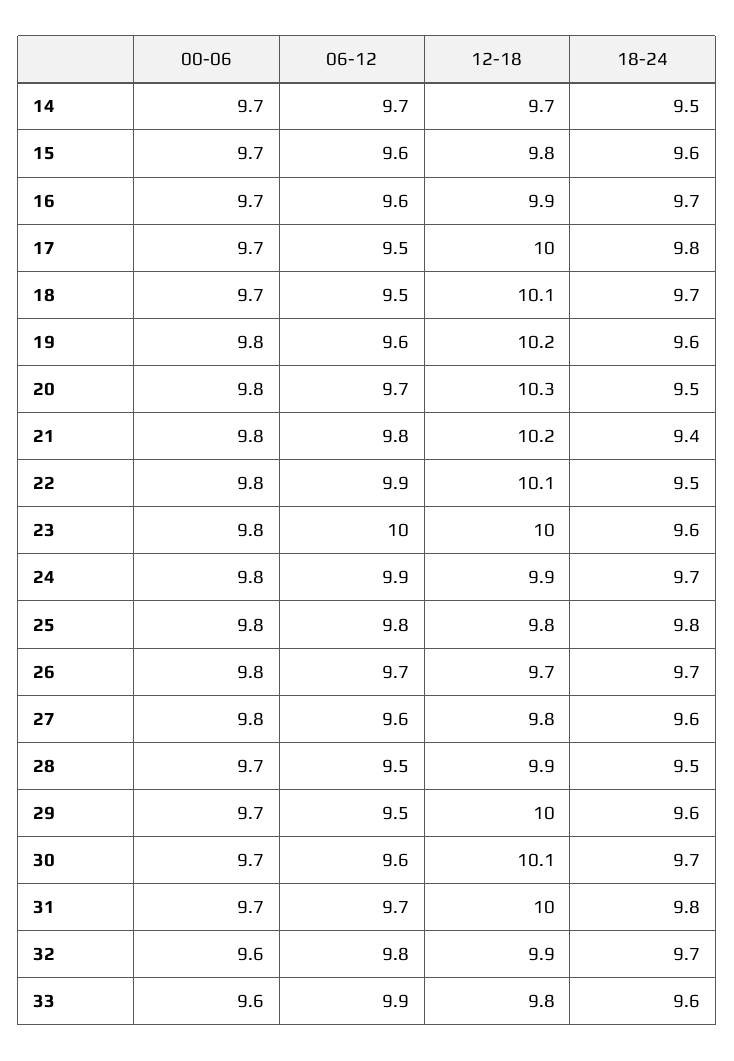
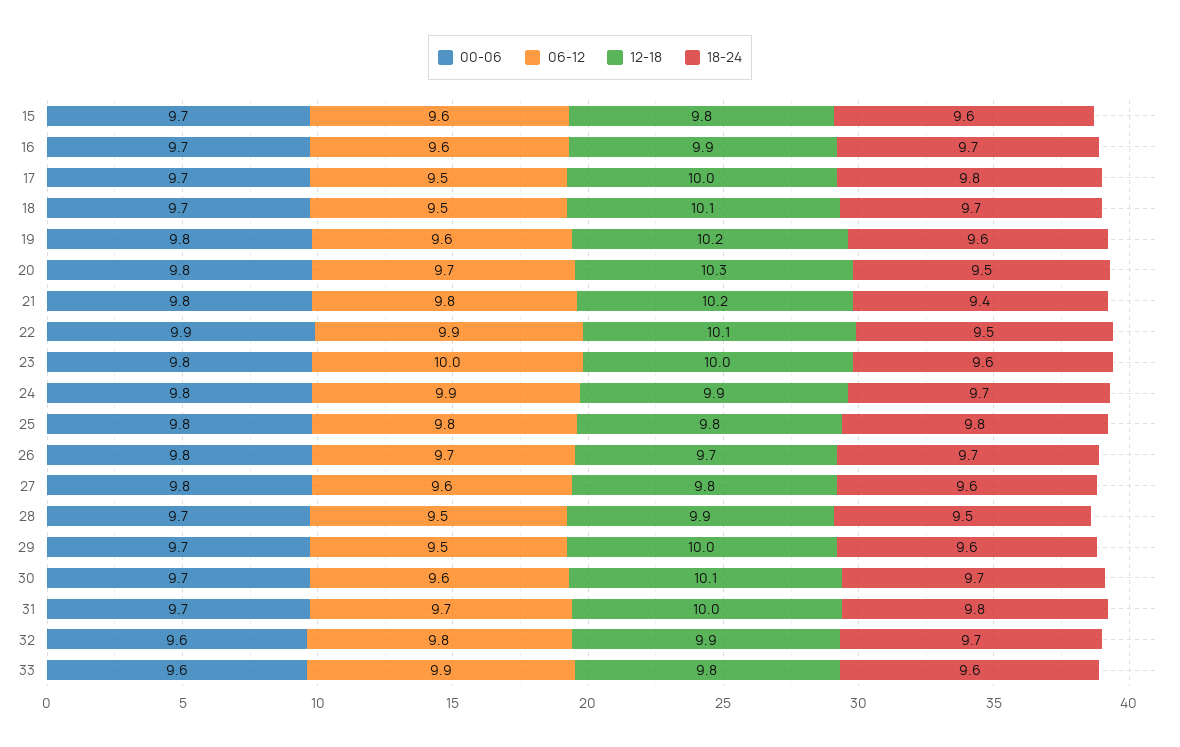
00-06, 14: 9.7 -> none
06-12, 14: 9.7 -> none
12-18, 14: 9.7 -> none
18-24, 14: 9.5 -> none
00-06, 22: 9.8 -> 9.9

